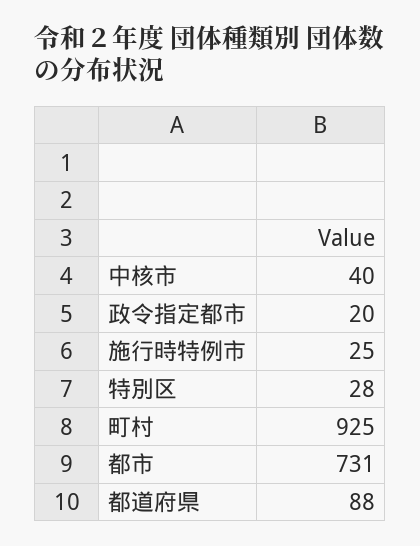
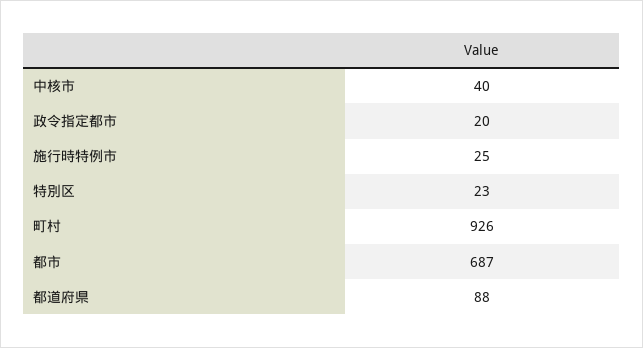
特別区: 28 -> 23
町村: 925 -> 926
都市: 731 -> 687

